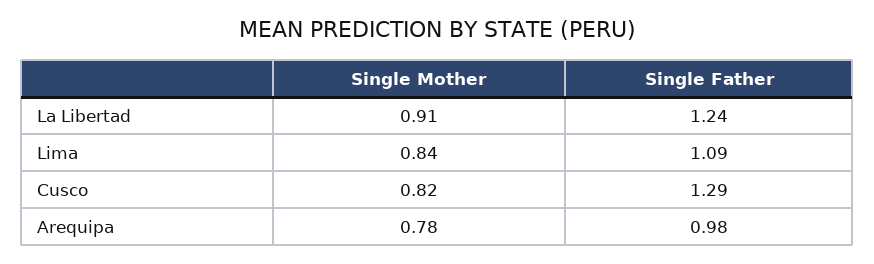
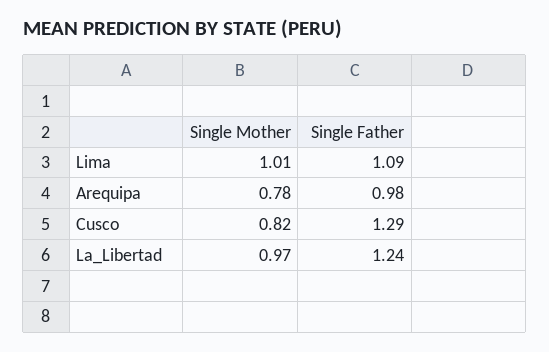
Single Mother, La Libertad: 0.91 -> 0.97
Single Mother, Lima: 0.84 -> 1.01

